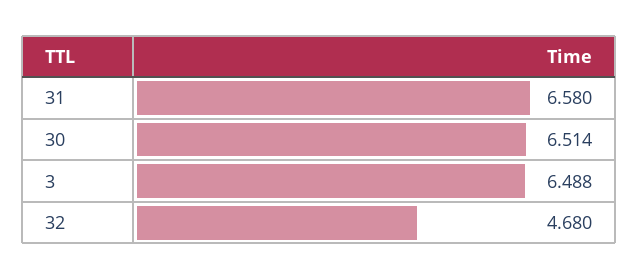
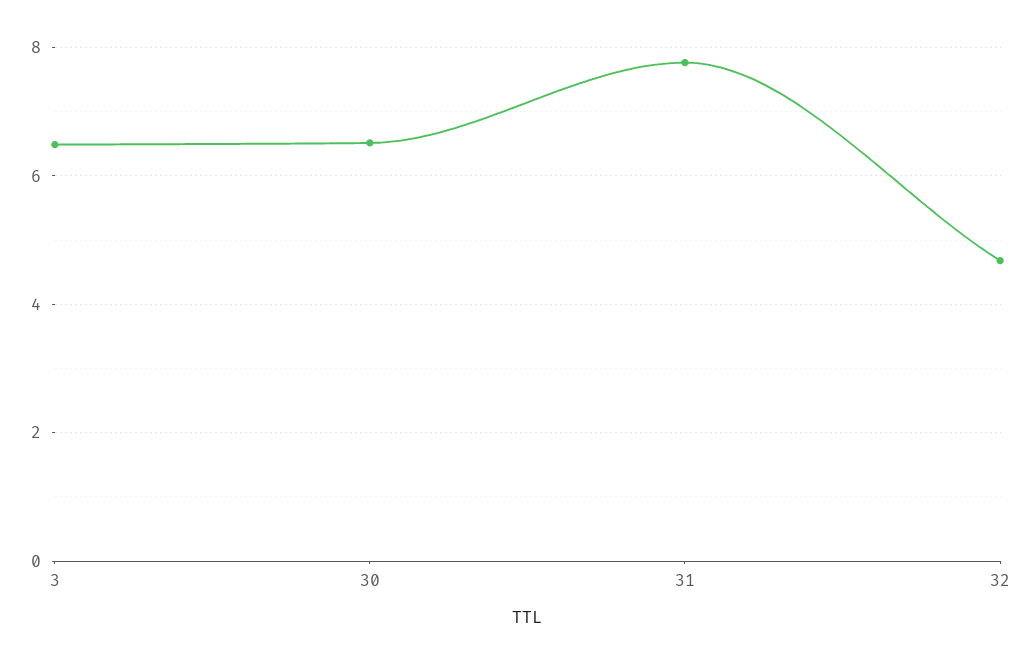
31: 6.58 -> 7.8

